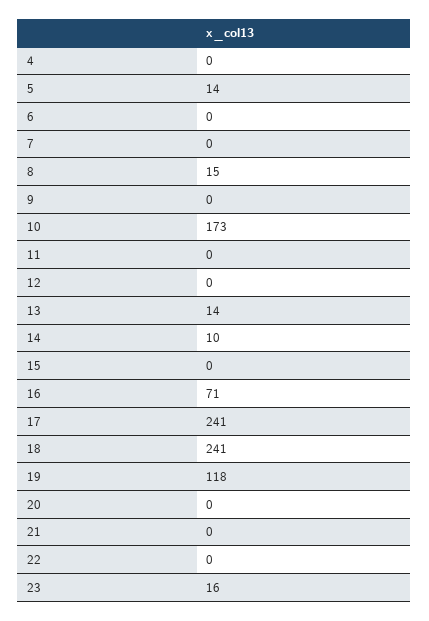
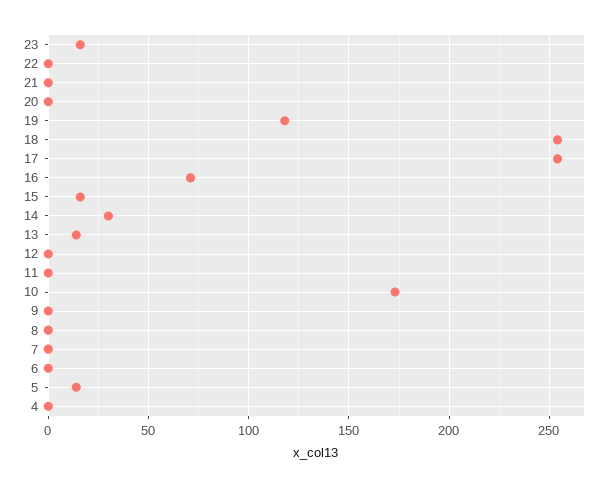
8: 15 -> 0
14: 10 -> 30
15: 0 -> 15
17: 241 -> 255
18: 241 -> 255

